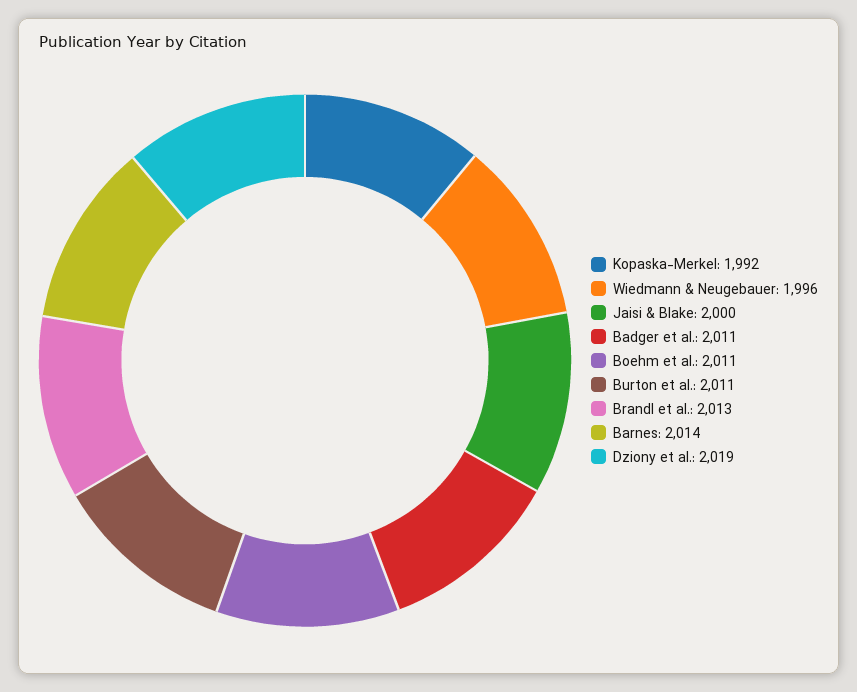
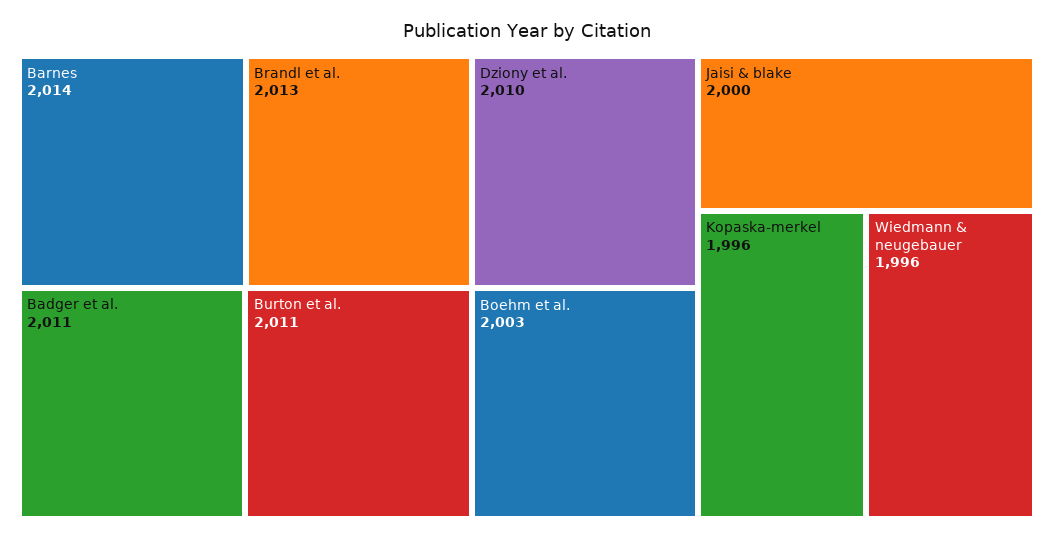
Kopaska-Merkel: 1992 -> 1996
Boehm et al.: 2011 -> 2003
Dziony et al.: 2019 -> 2010

